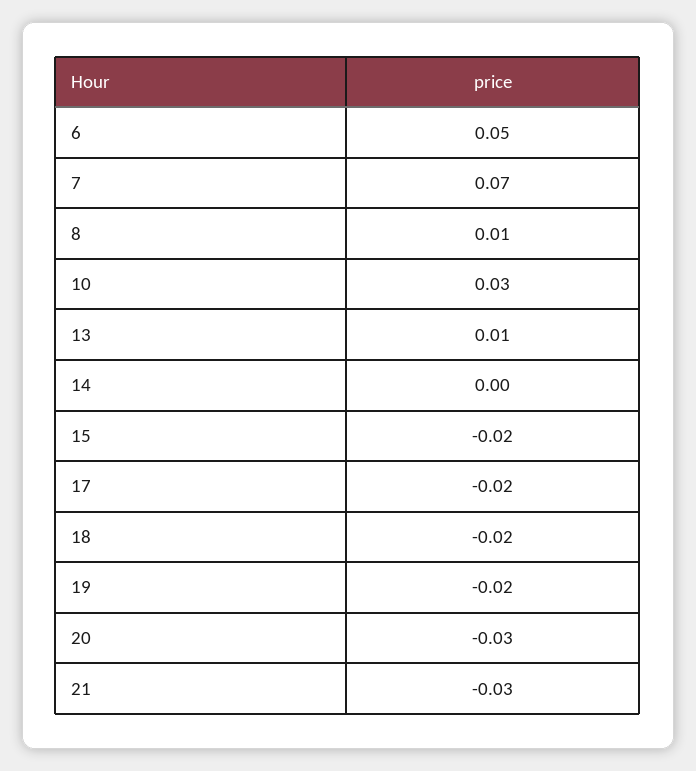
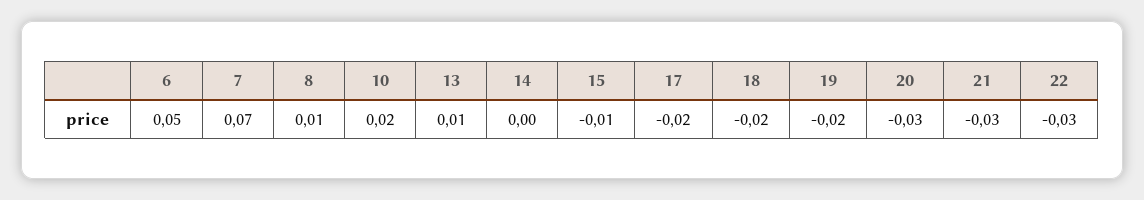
10: 0.03 -> 0.02
15: -0.02 -> -0.01
22: none -> -0.03

